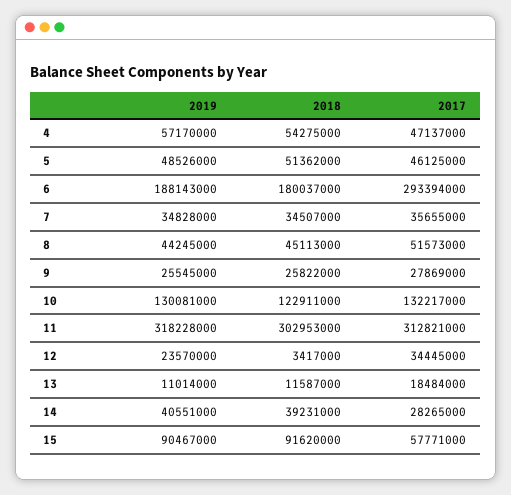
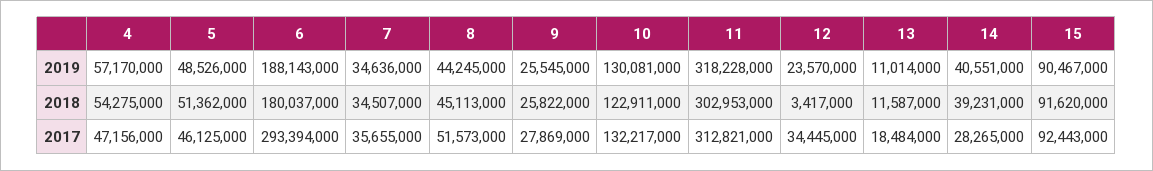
2017, 4: 47137000 -> 47156000
2019, 7: 34828000 -> 34636000
2017, 15: 57771000 -> 92443000

